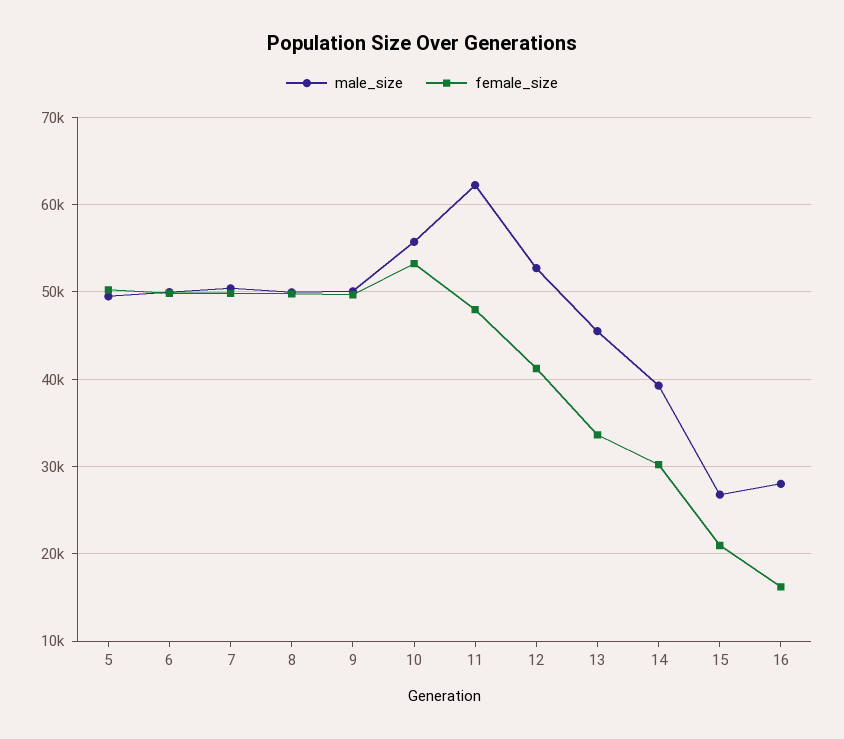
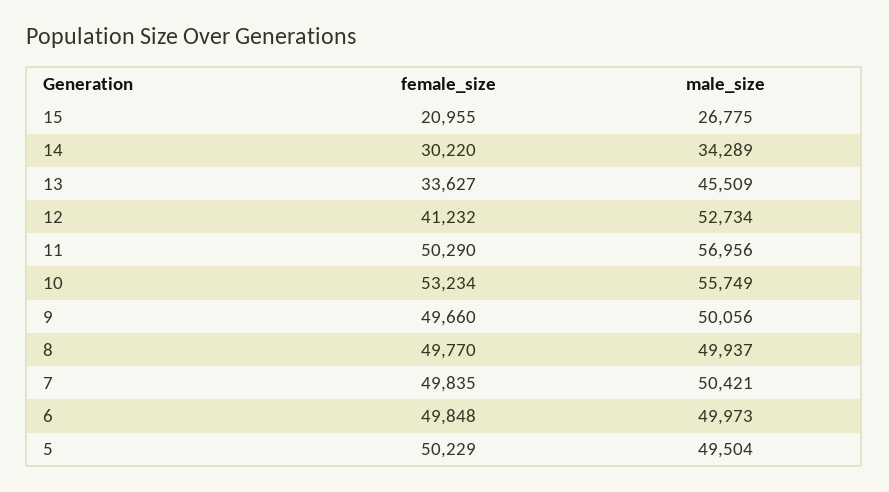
male_size, 11: 62000 -> 56956
female_size, 11: 48000 -> 50290
male_size, 14: 39000 -> 34289
male_size, 16: 28000 -> none
female_size, 16: 16000 -> none

